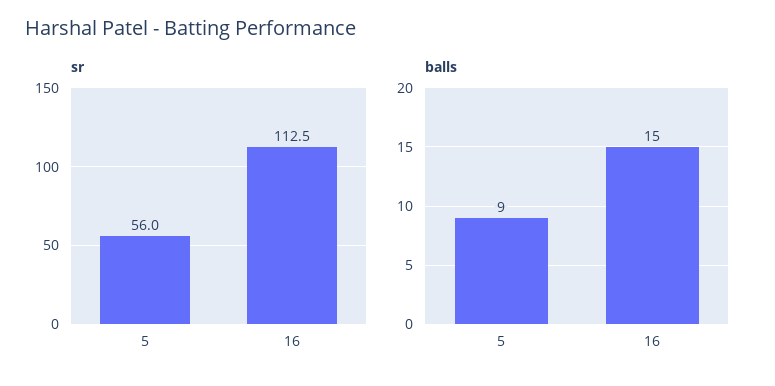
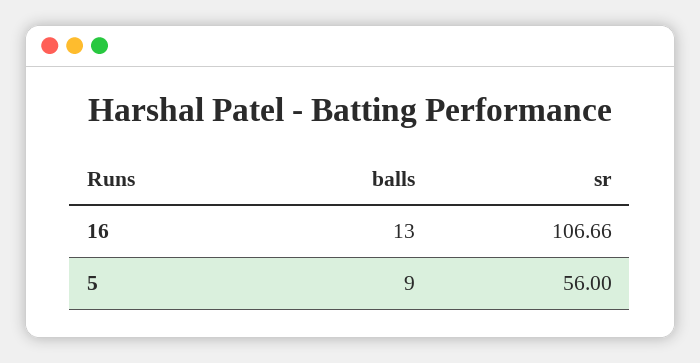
sr, 16: 112.5 -> 106.66
balls, 16: 15 -> 13

